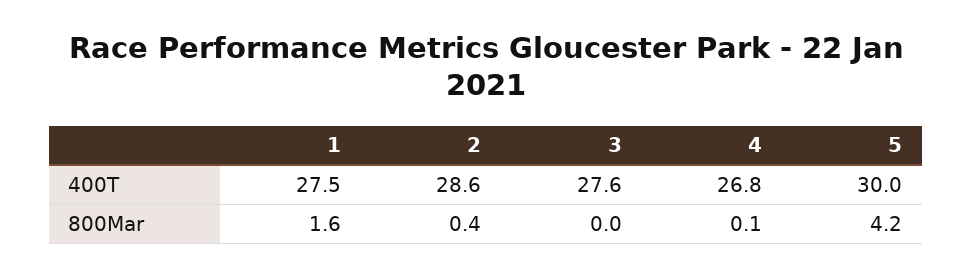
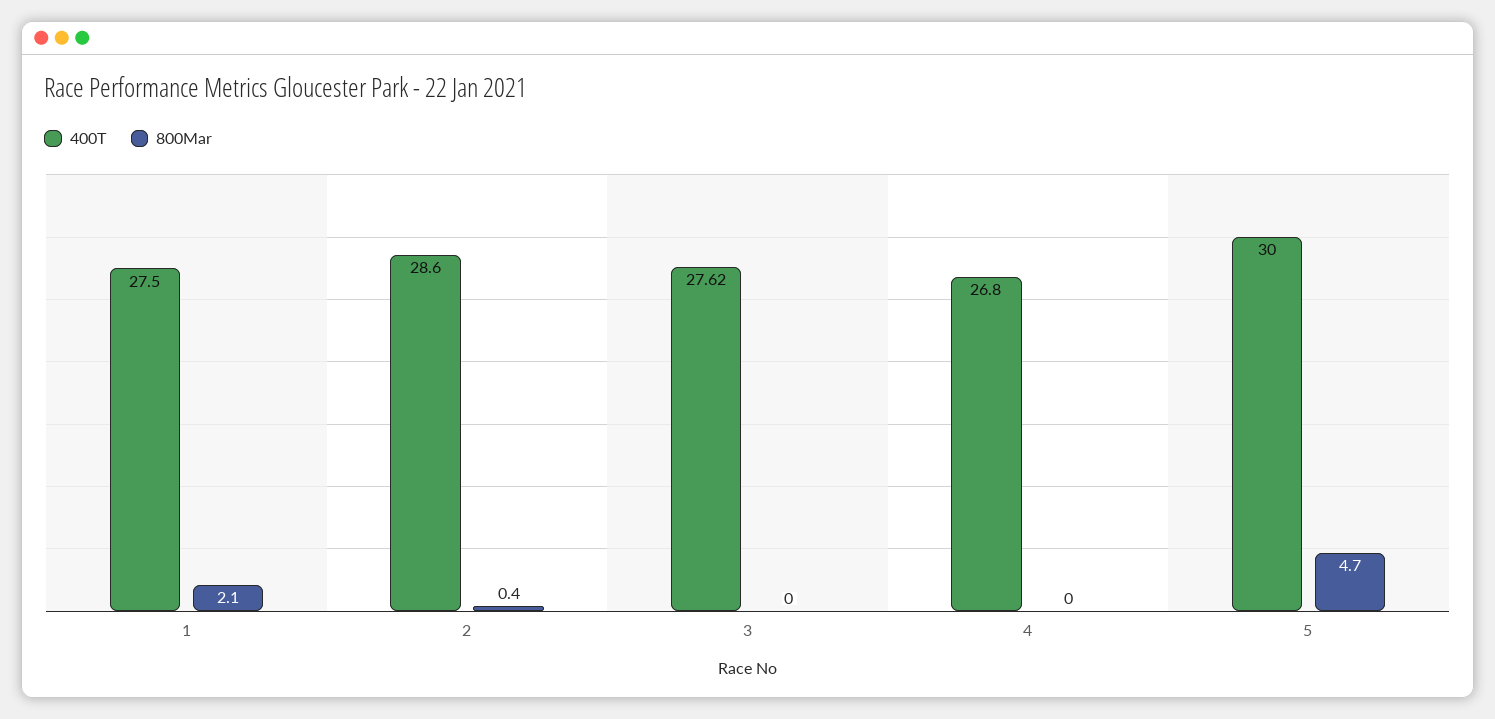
800Mar, 1: 1.6 -> 2.1
800Mar, 4: 0.1 -> 0
800Mar, 5: 4.2 -> 4.7

